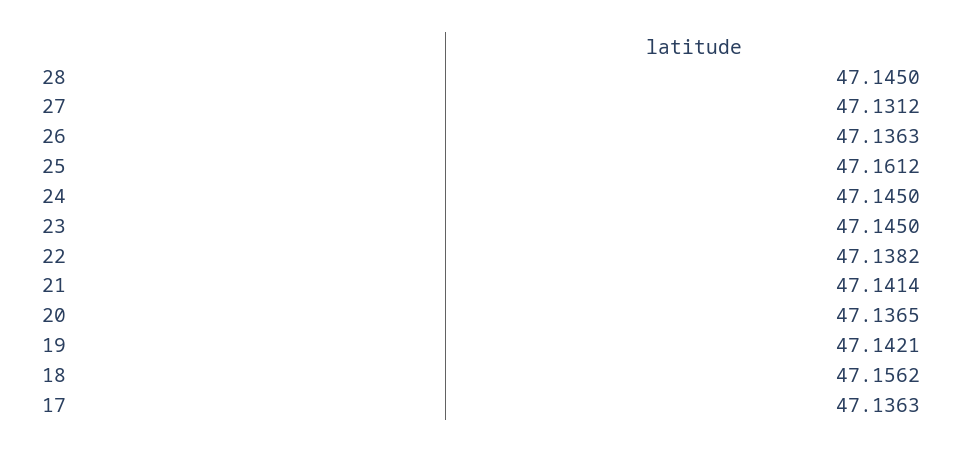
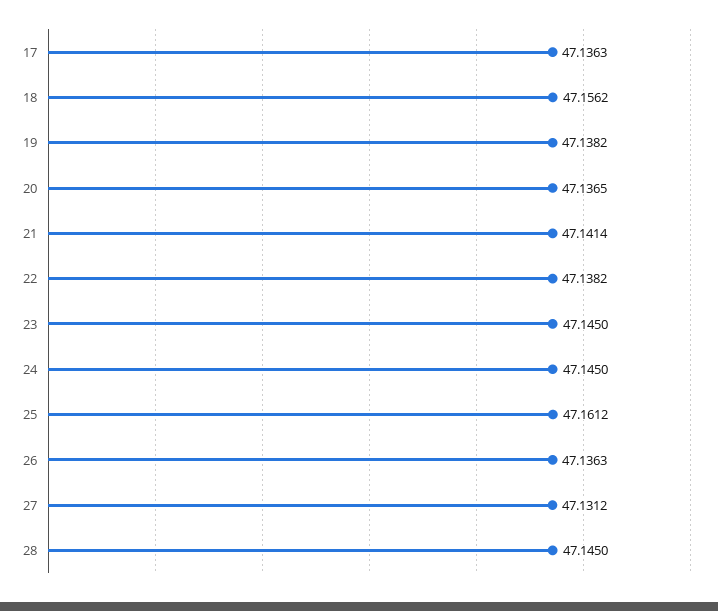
19: 47.1421 -> 47.1382

